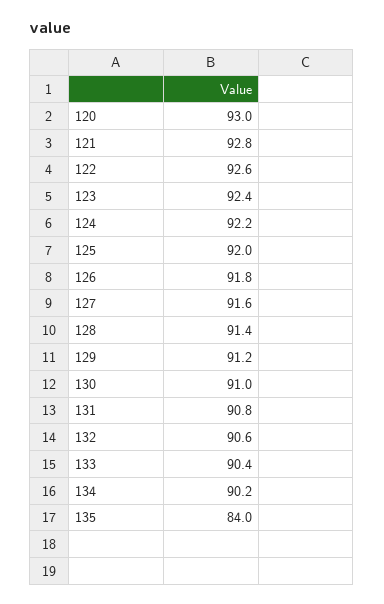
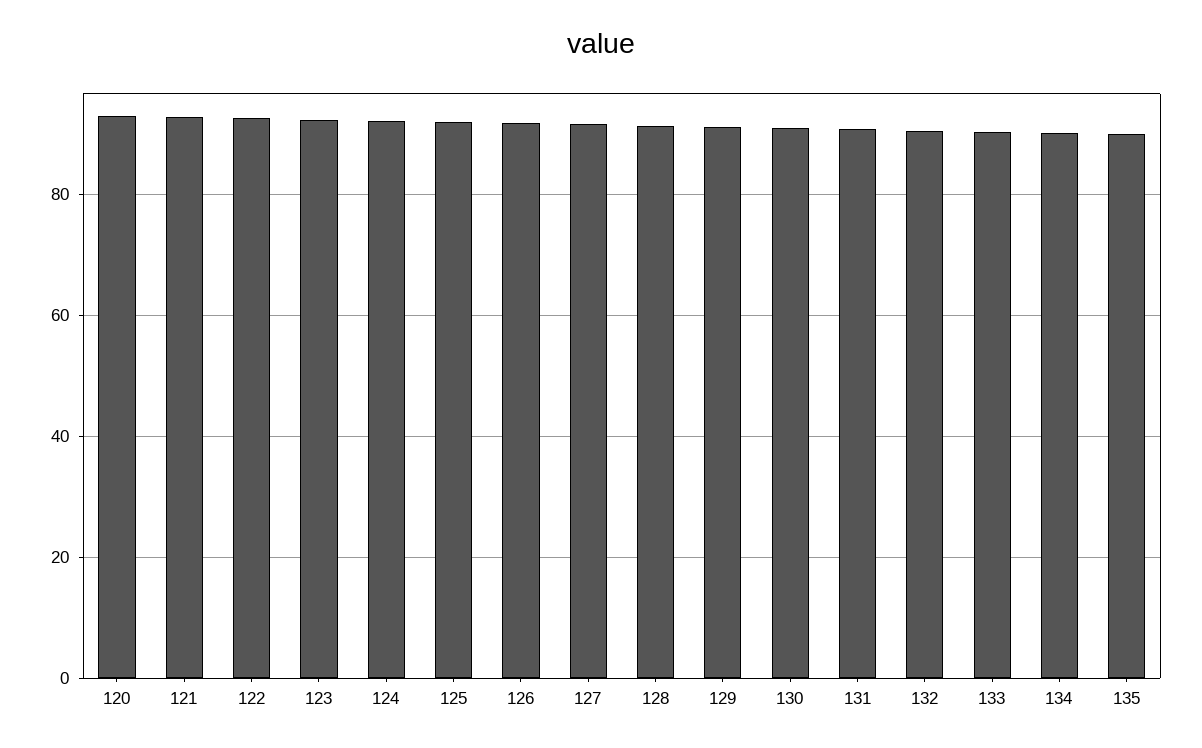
135: 84 -> 90

